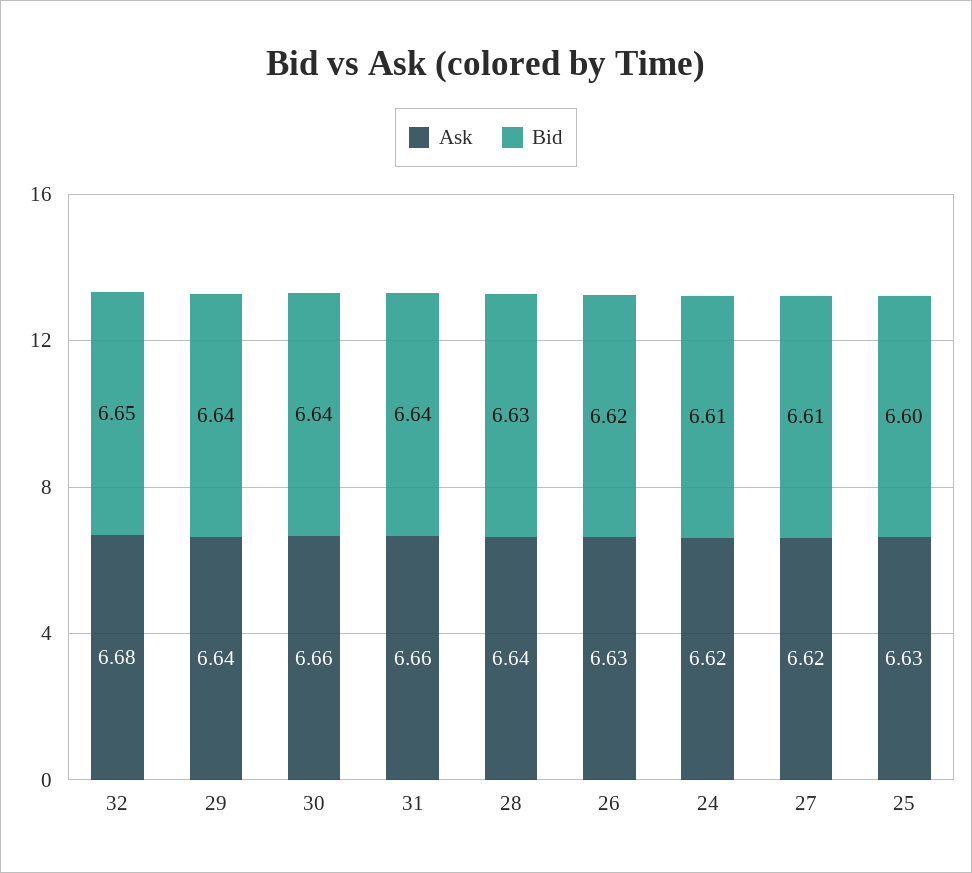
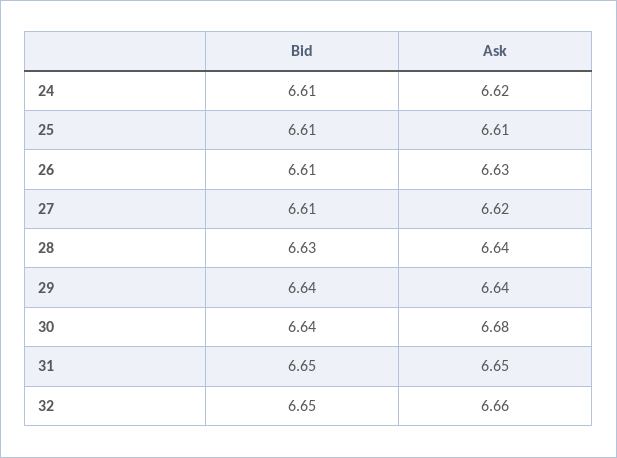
Ask, 32: 6.68 -> 6.66
Ask, 30: 6.66 -> 6.68
Ask, 31: 6.66 -> 6.65
Bid, 31: 6.64 -> 6.65
Bid, 26: 6.62 -> 6.61
Ask, 25: 6.63 -> 6.61
Bid, 25: 6.6 -> 6.61

